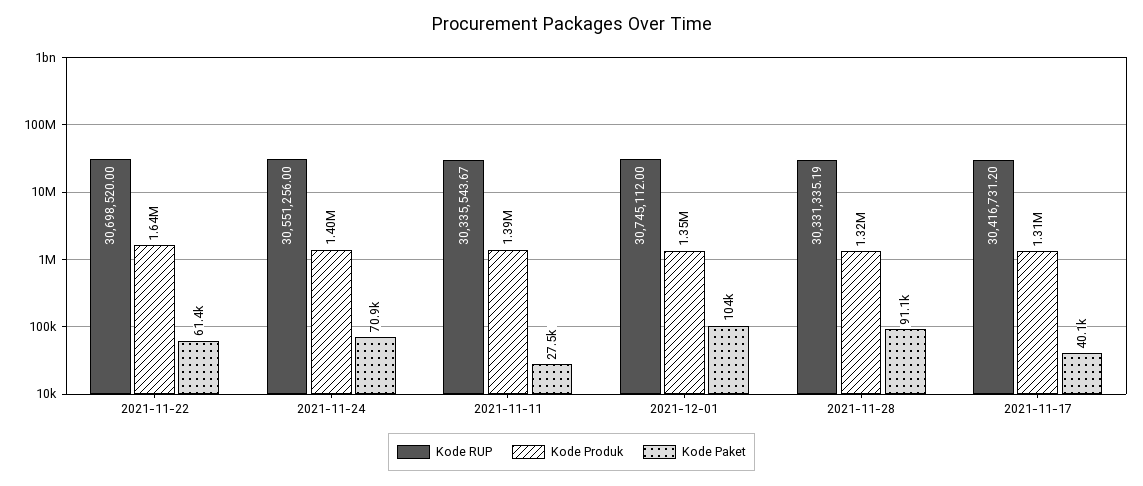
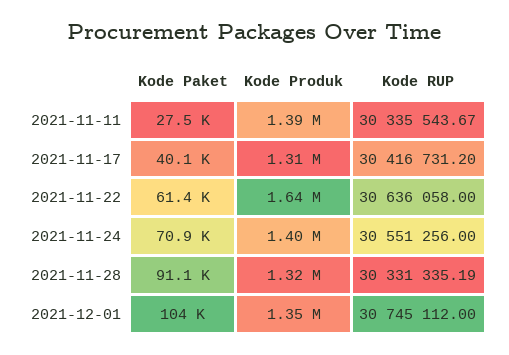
Kode RUP, 2021-11-22: 30698520 -> 30636058

